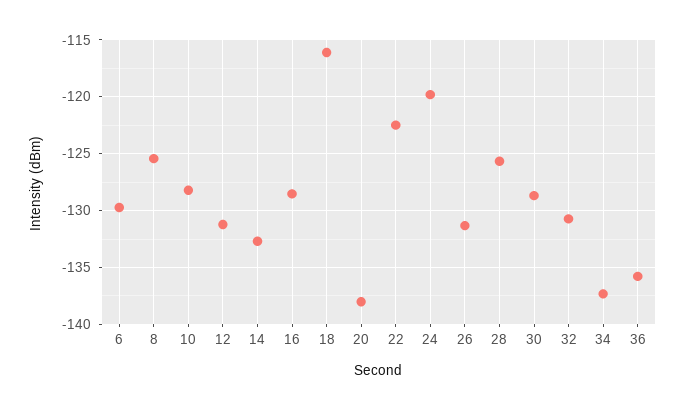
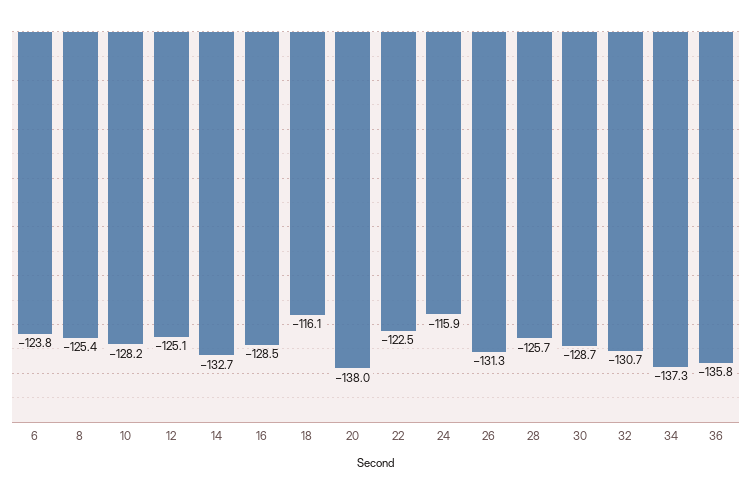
6: -130 -> -123.8
12: -131 -> -125.1
24: -120 -> -115.9

